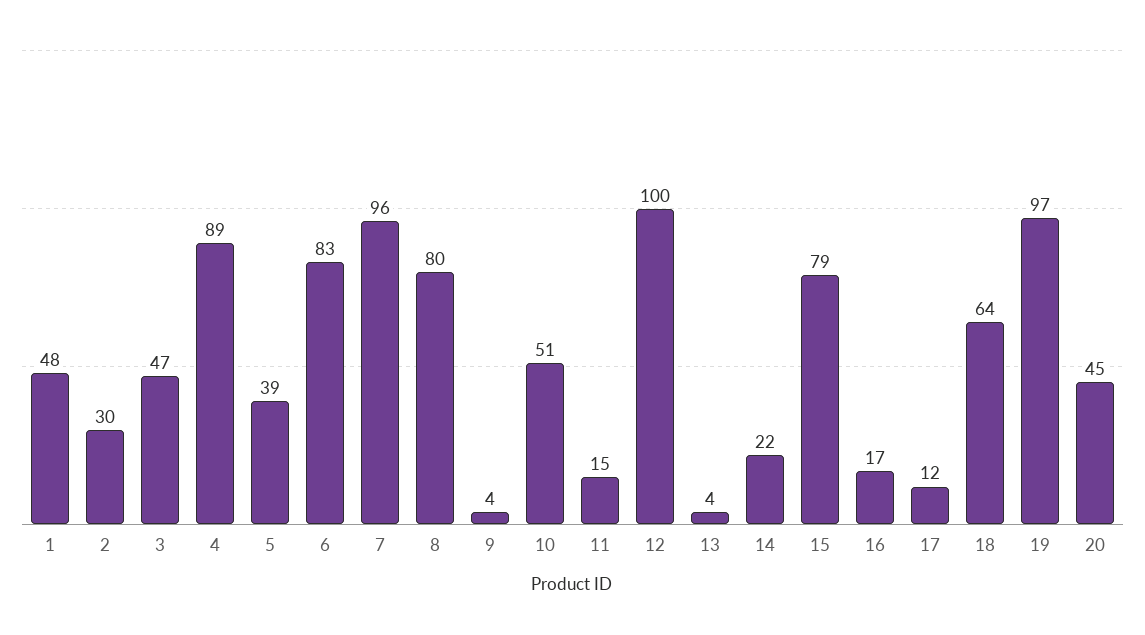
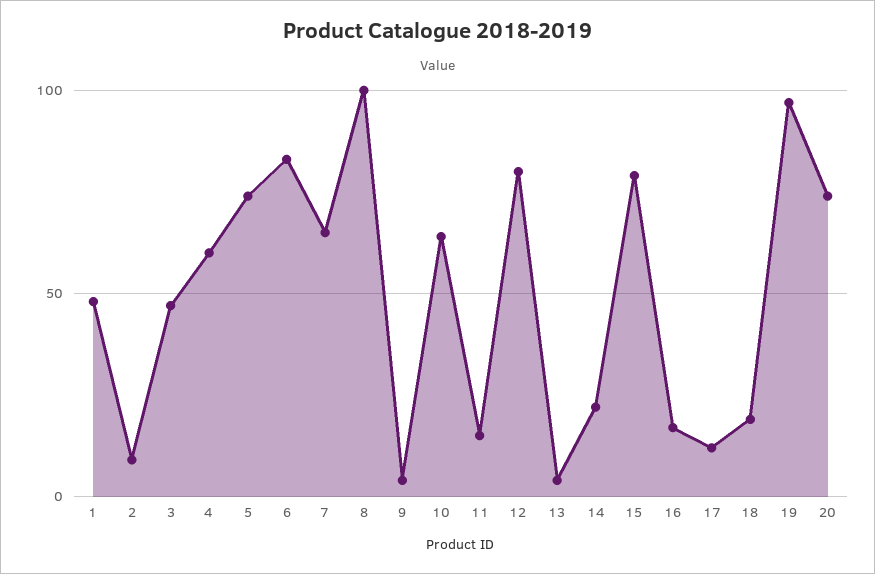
2: 30 -> 10
4: 89 -> 60
5: 39 -> 75
7: 96 -> 65
8: 80 -> 100
10: 51 -> 65
12: 100 -> 80
18: 64 -> 20
20: 45 -> 75

